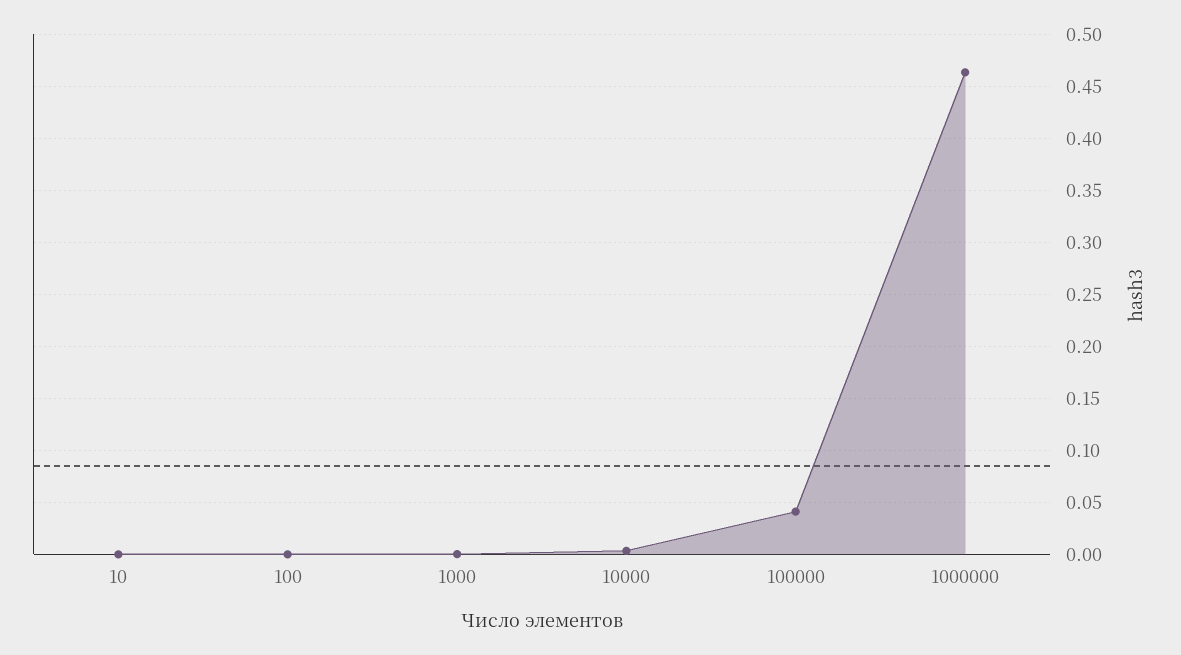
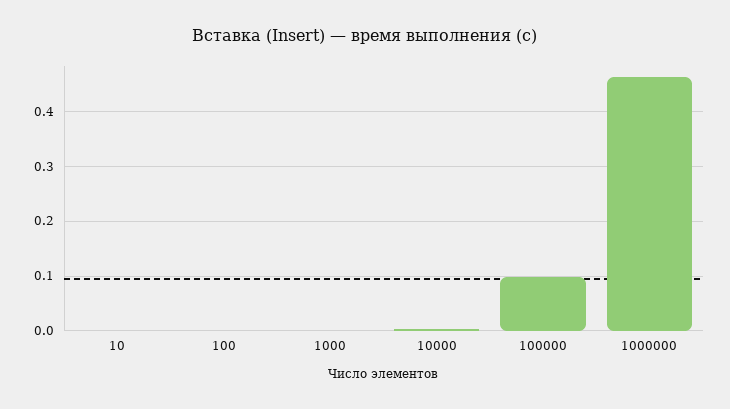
100000: 0.04 -> 0.1

